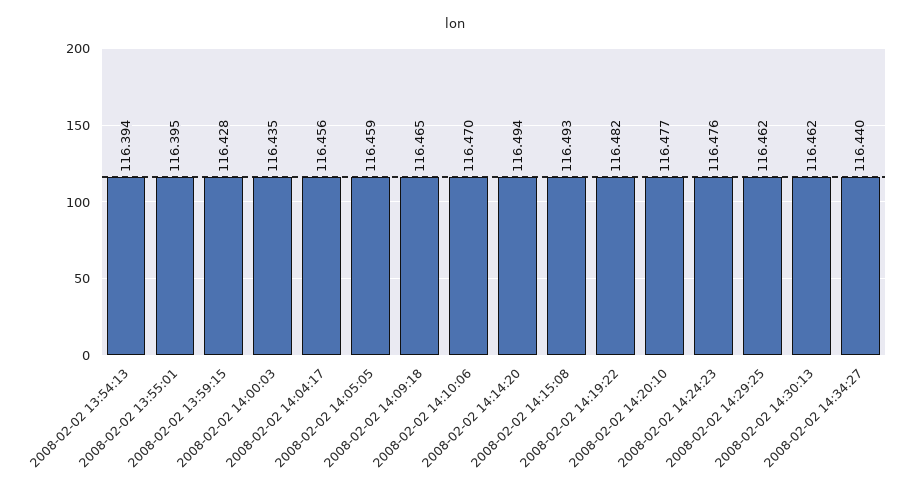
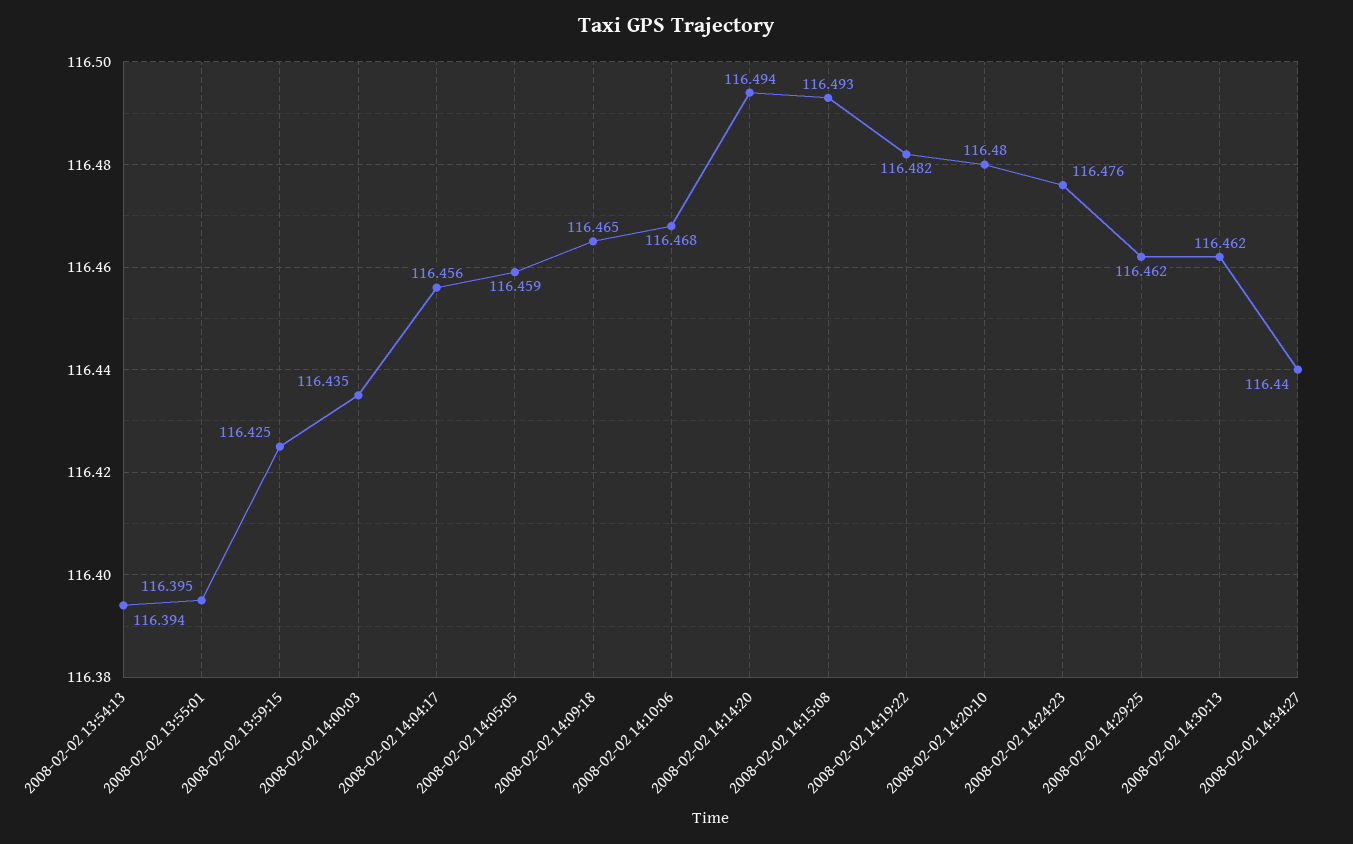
2008-02-02 13:59:15: 116.428 -> 116.425
2008-02-02 14:10:06: 116.47 -> 116.468
2008-02-02 14:20:10: 116.477 -> 116.48

